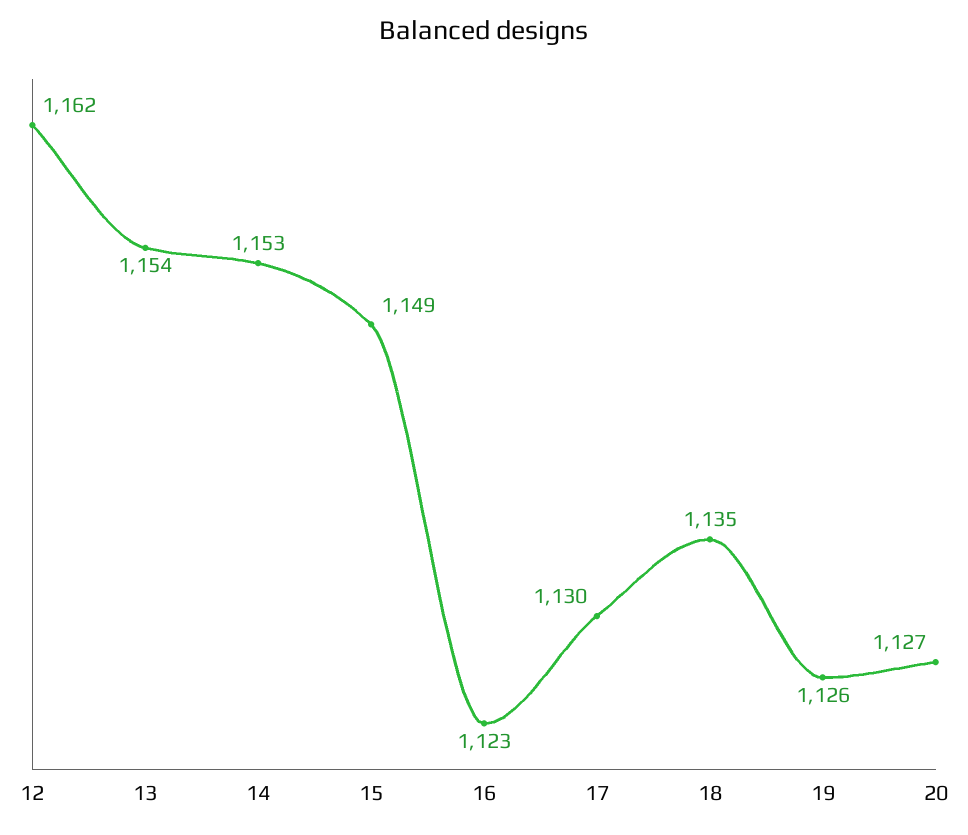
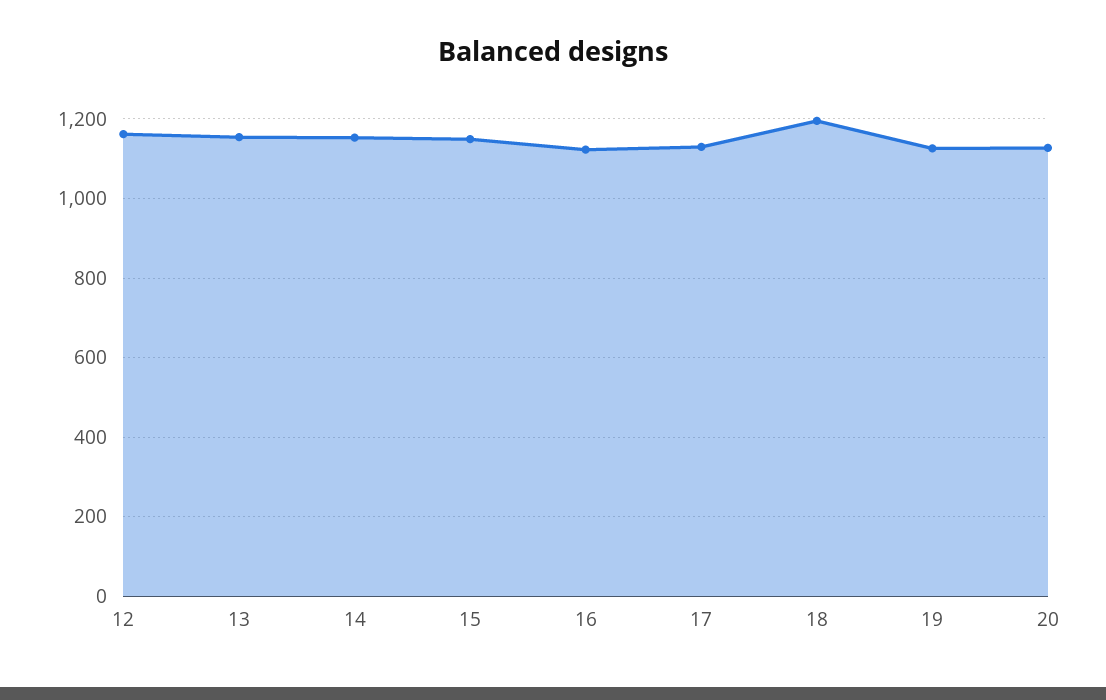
18: 1135 -> 1200

